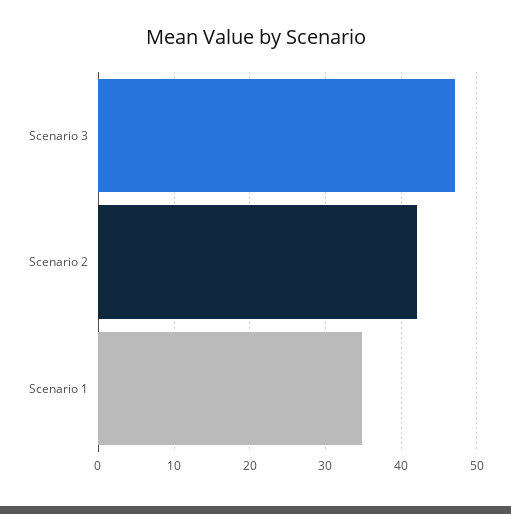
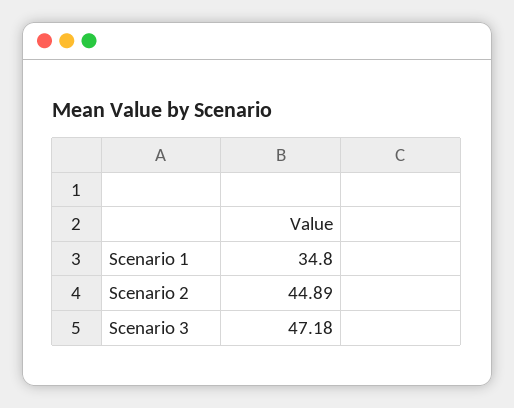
Scenario 2: 42 -> 44.89

